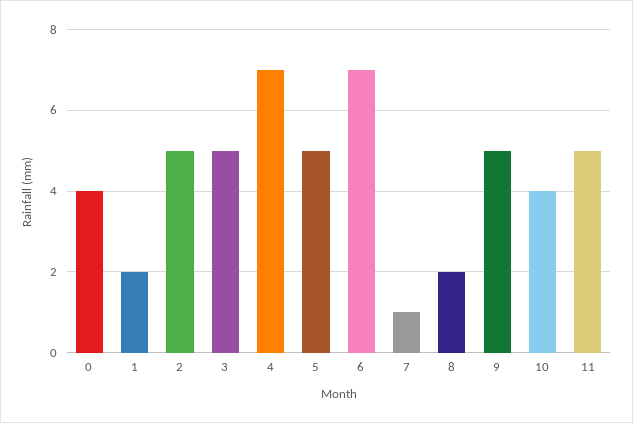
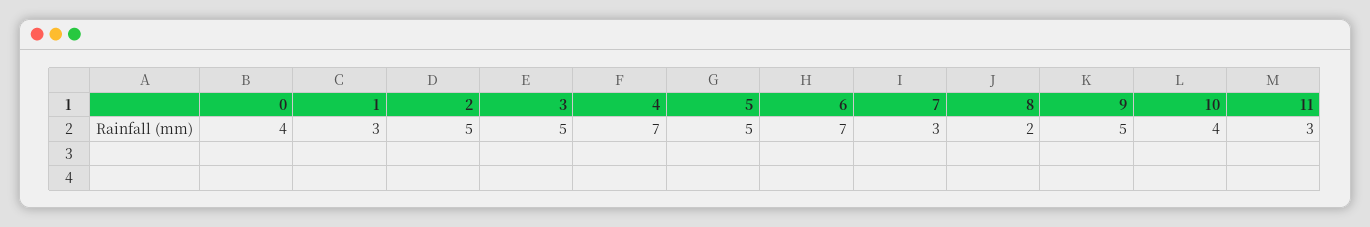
1: 2 -> 3
7: 1 -> 3
11: 5 -> 3

